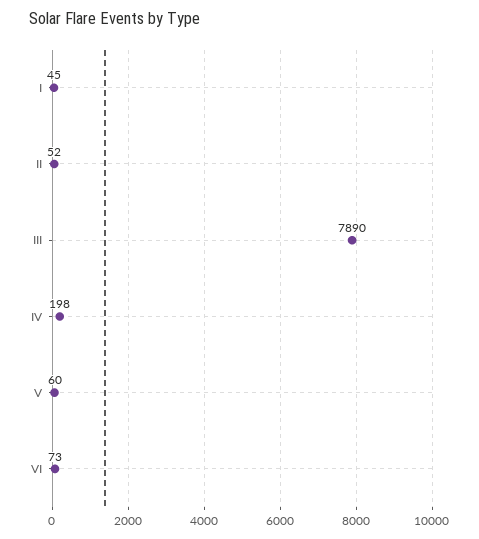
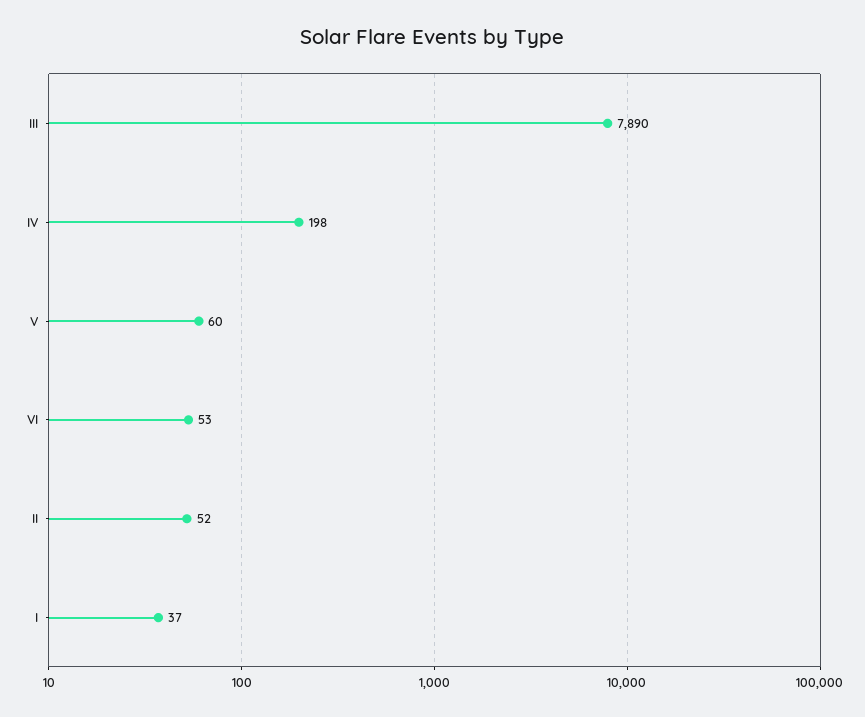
I: 45 -> 37
VI: 73 -> 53

